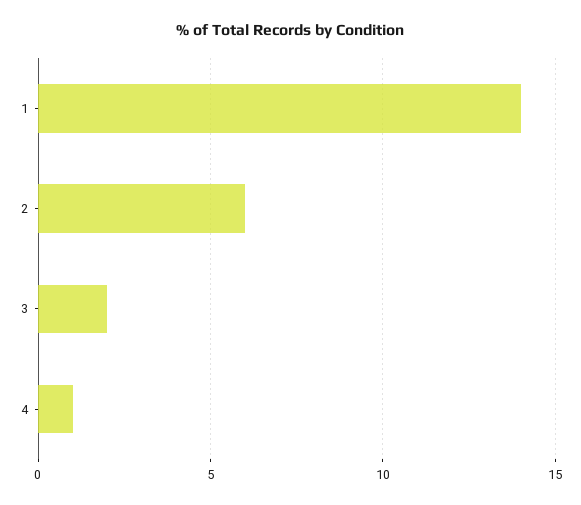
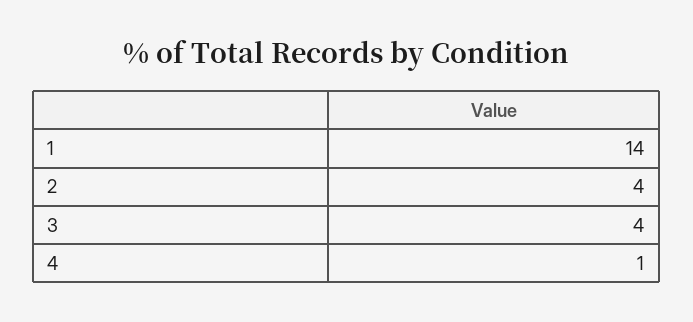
2: 6 -> 4
3: 2 -> 4

